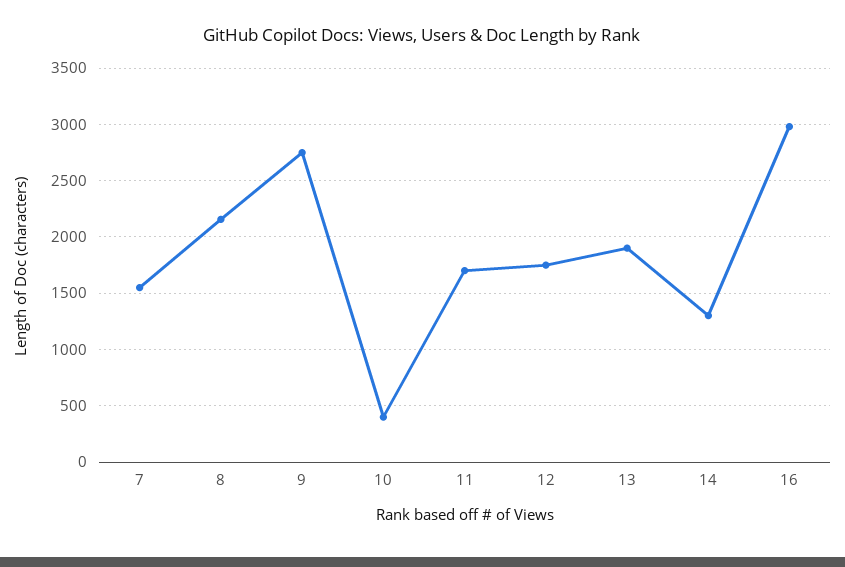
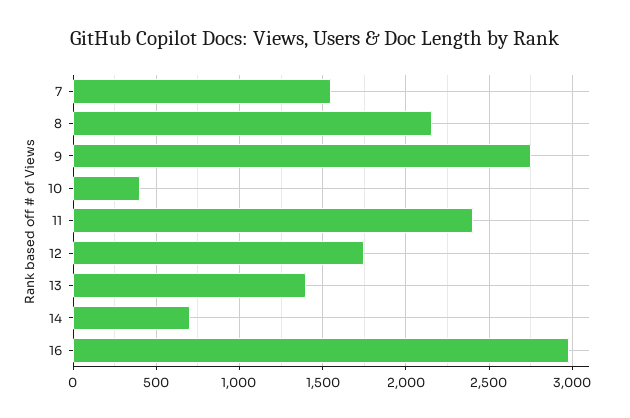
11: 1700 -> 2400
13: 1900 -> 1400
14: 1300 -> 700

